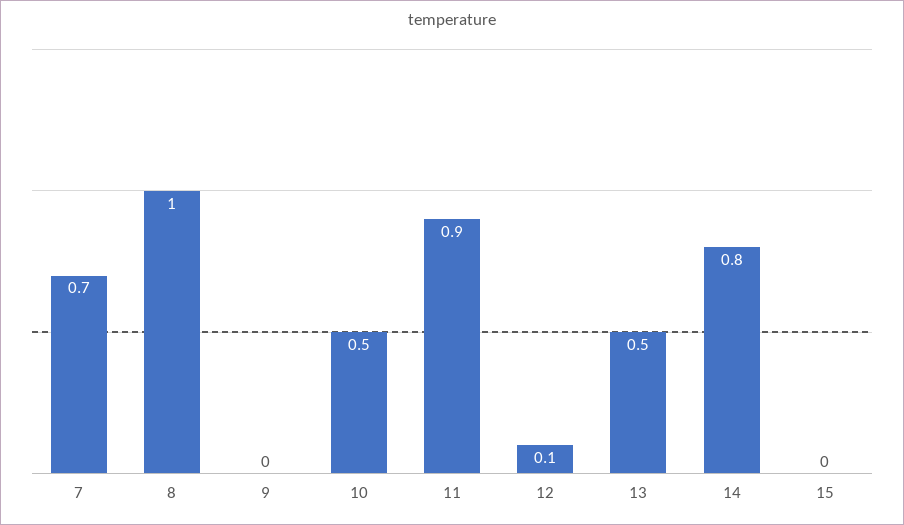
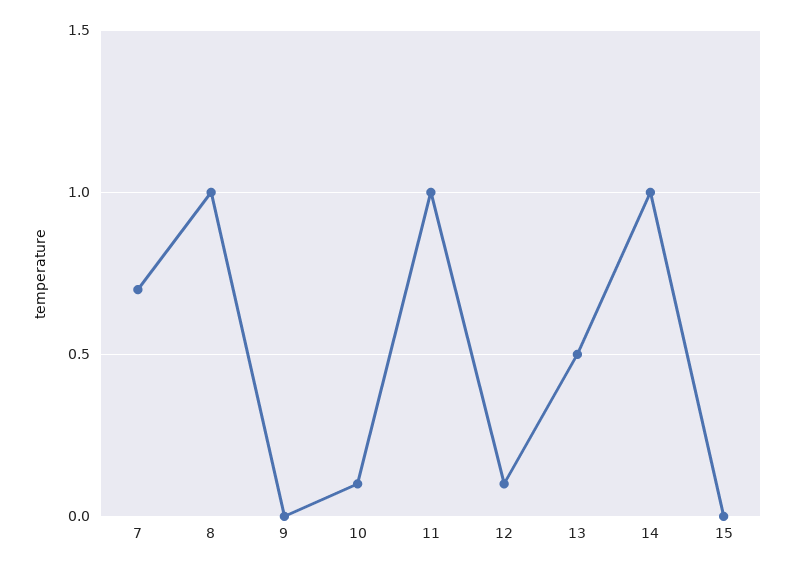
10: 0.5 -> 0.1
11: 0.9 -> 1
14: 0.8 -> 1

